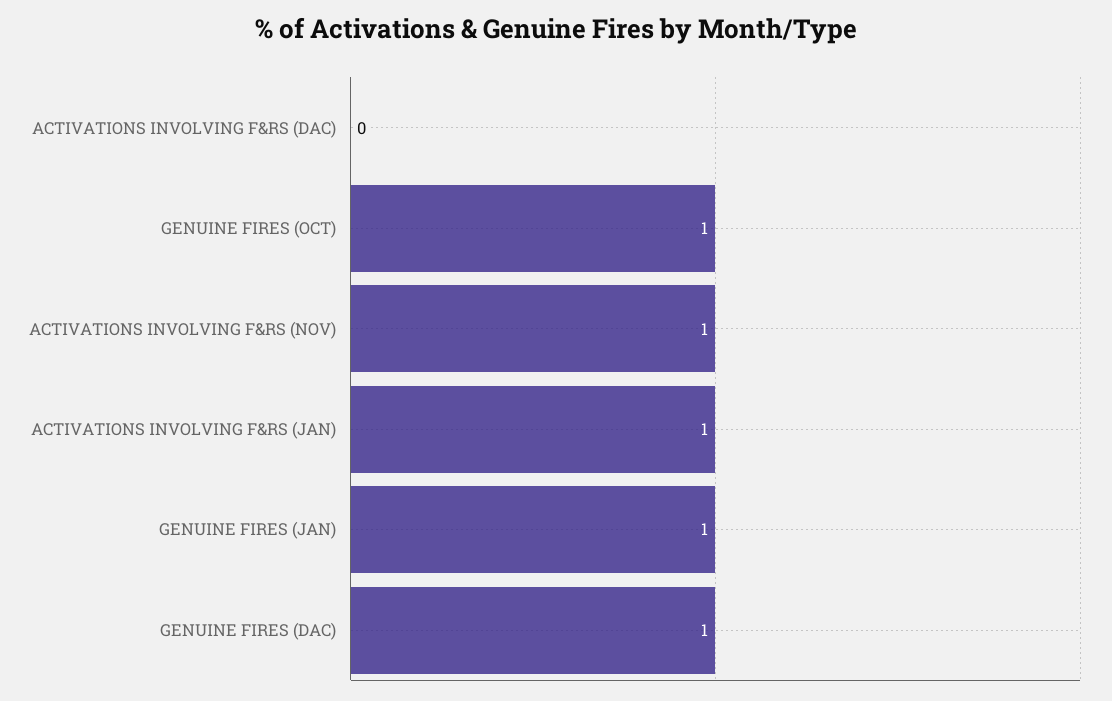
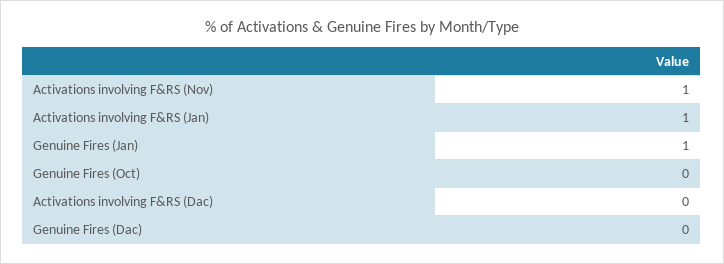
GENUINE FIRES (OCT): 1 -> 0
GENUINE FIRES (DAC): 1 -> 0

